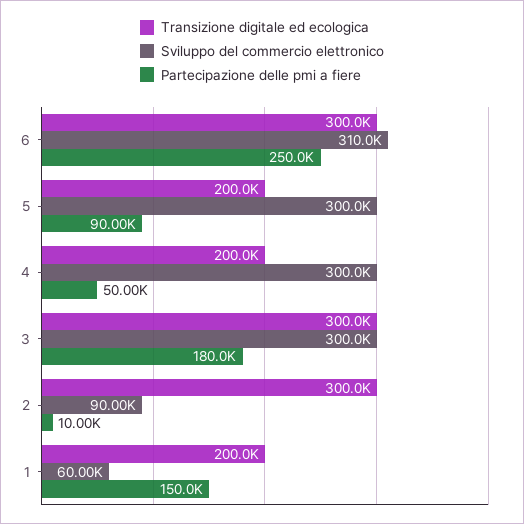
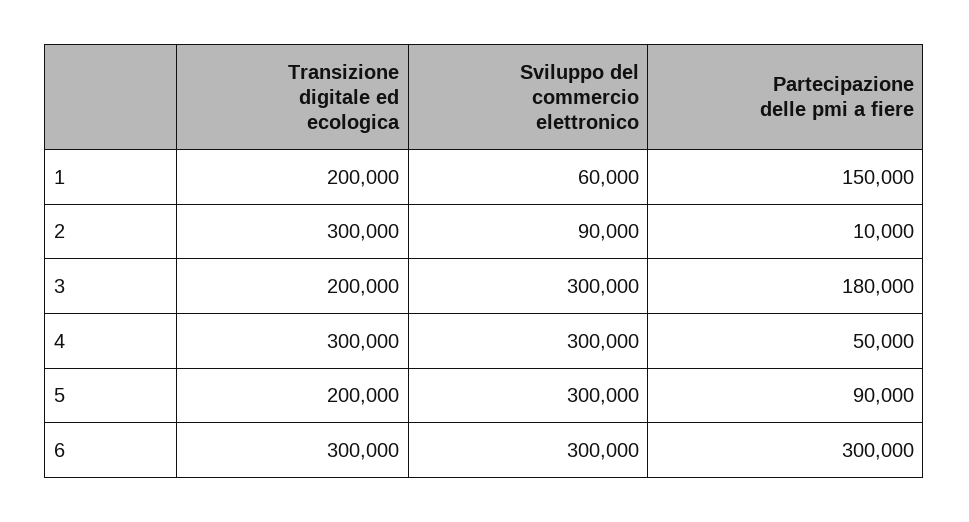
Sviluppo del commercio elettronico, 6: 310000 -> 300000
Partecipazione delle pmi a fiere, 6: 250000 -> 300000
Transizione digitale ed ecologica, 4: 200000 -> 300000
Transizione digitale ed ecologica, 3: 300000 -> 200000

